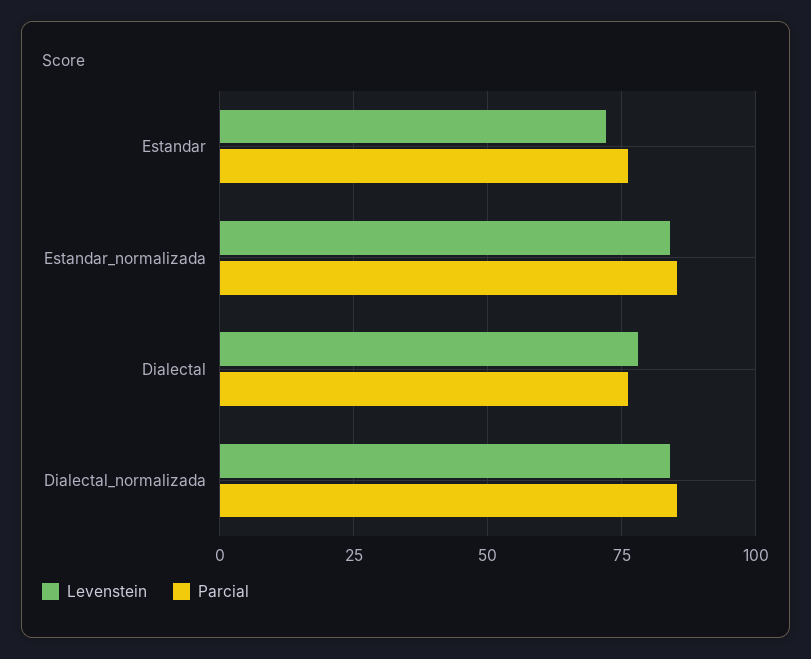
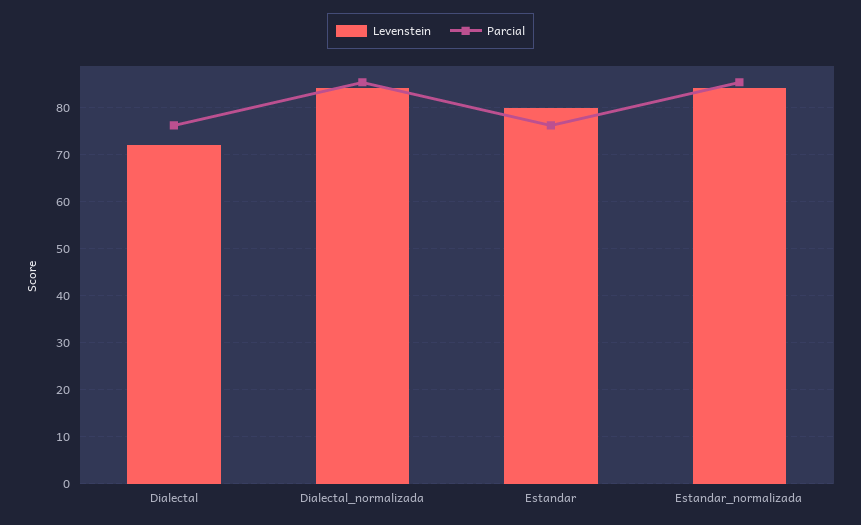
Levenstein, Estandar: 72.5 -> 80
Levenstein, Dialectal: 77.5 -> 72

